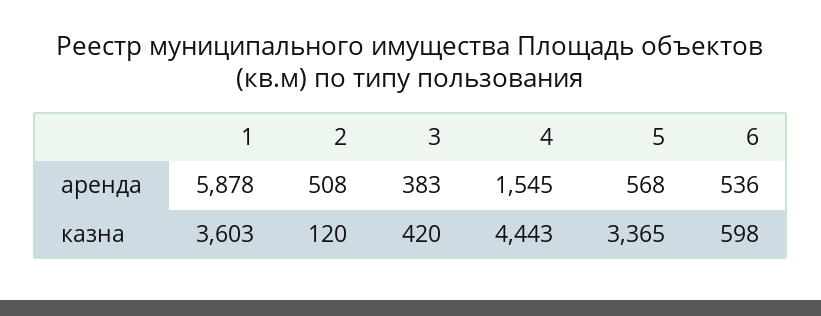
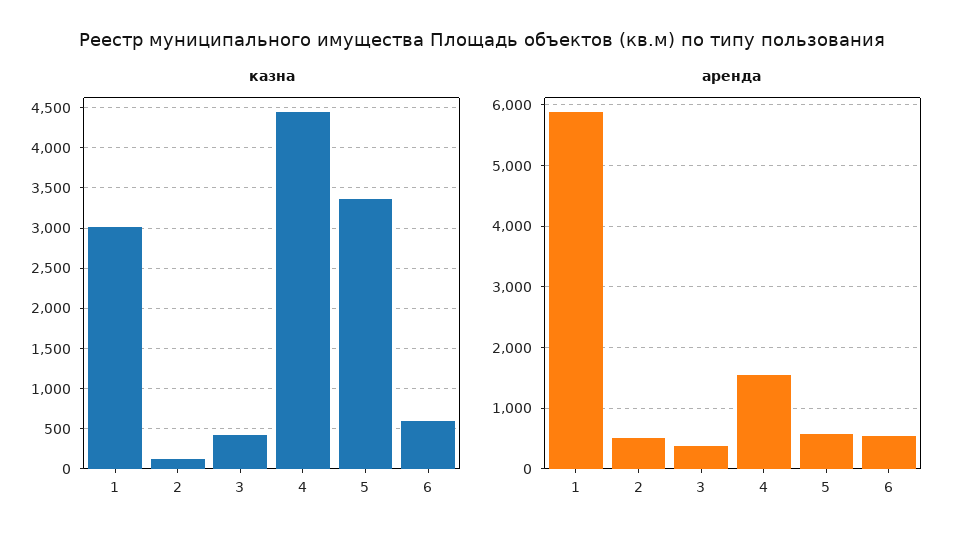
казна, 1: 3603 -> 3000

